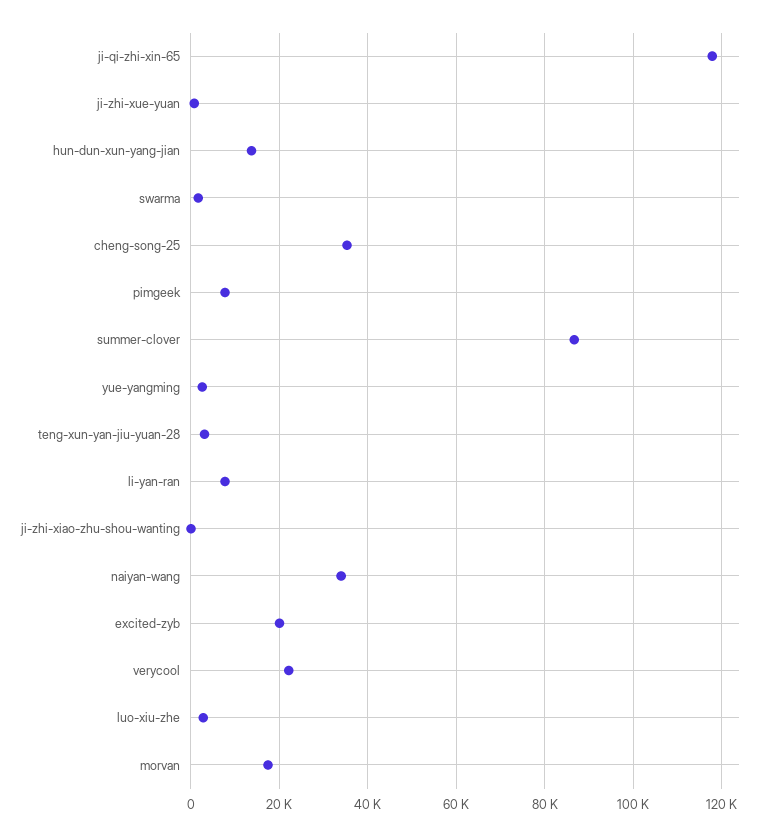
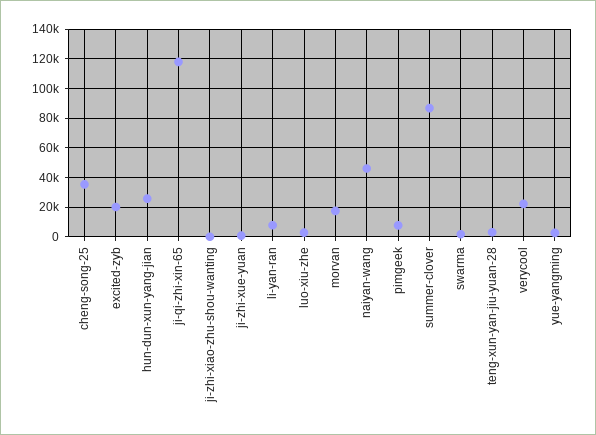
hun-dun-xun-yang-jian: 14000 -> 25000
naiyan-wang: 34000 -> 45000

